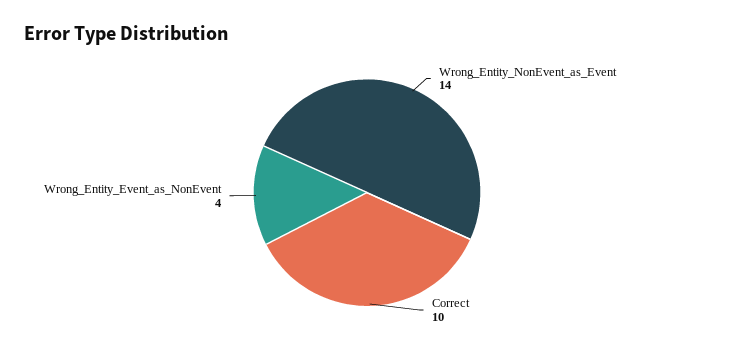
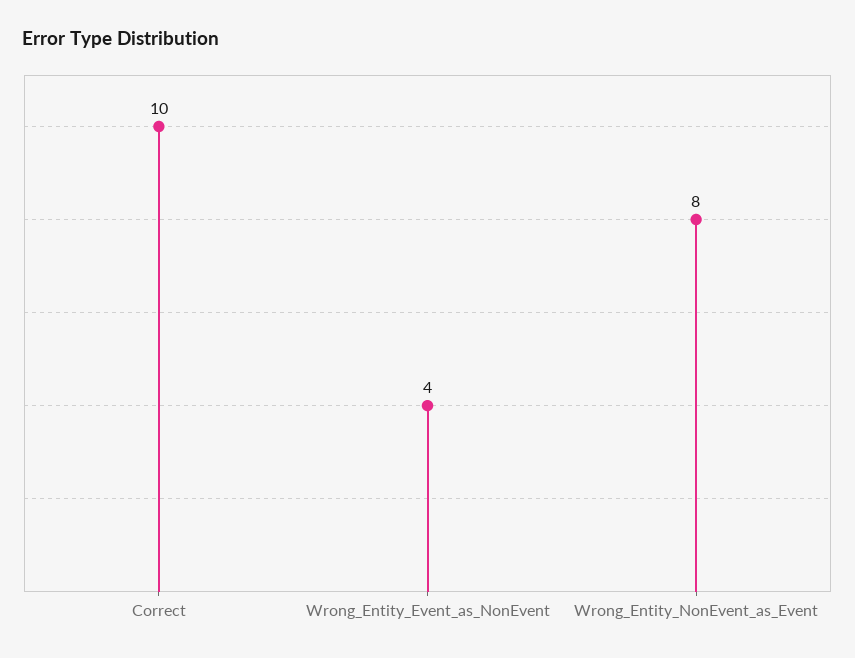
Wrong_Entity_NonEvent_as_Event: 14 -> 8

